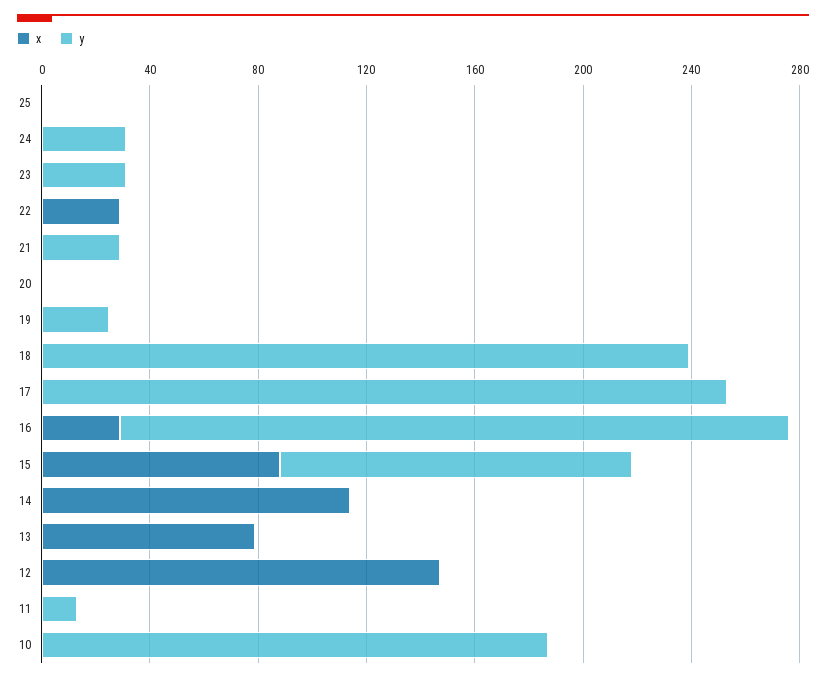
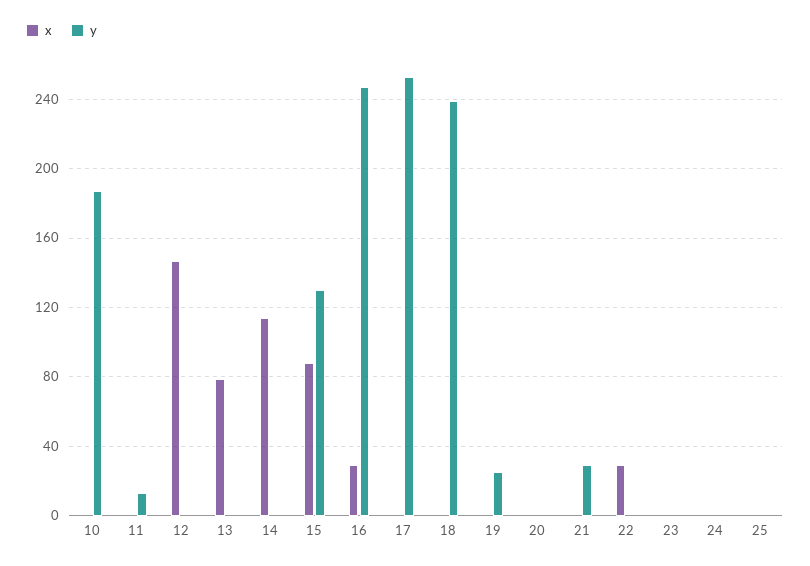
y, 24: 30 -> 0
y, 23: 30 -> 0

